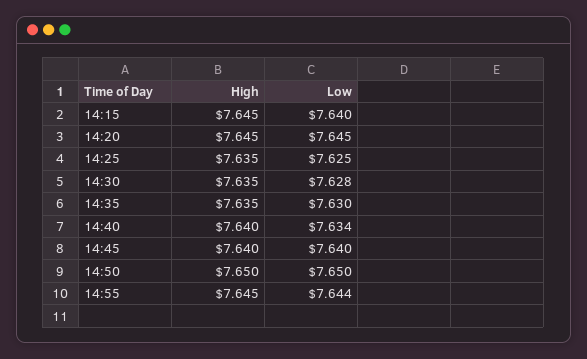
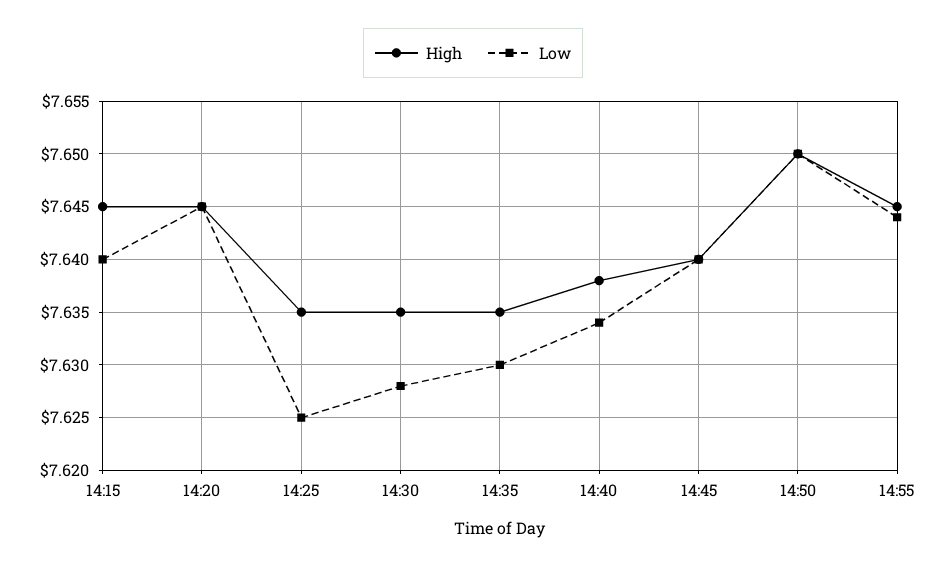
High, 14:40: 7.64 -> 7.638

